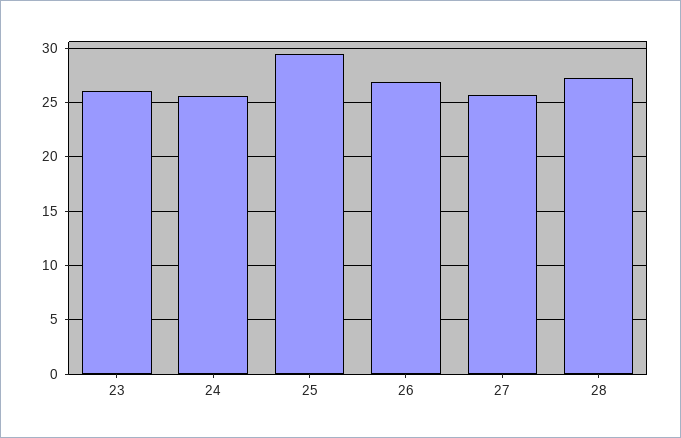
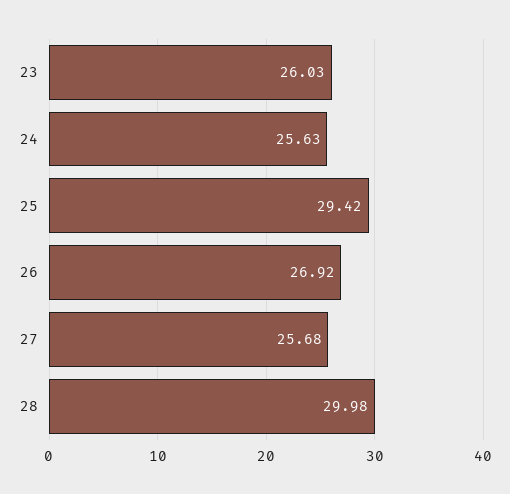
28: 27 -> 29.98

